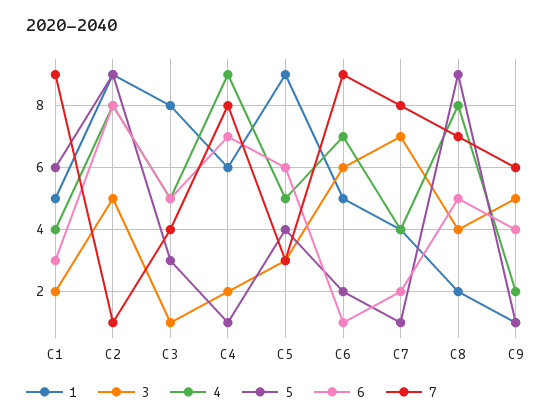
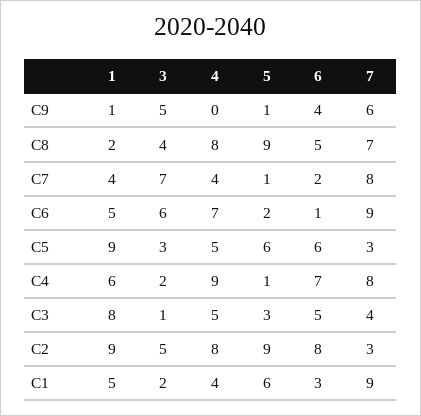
7, C2: 1 -> 3
5, C5: 4 -> 6
4, C9: 2 -> 0

